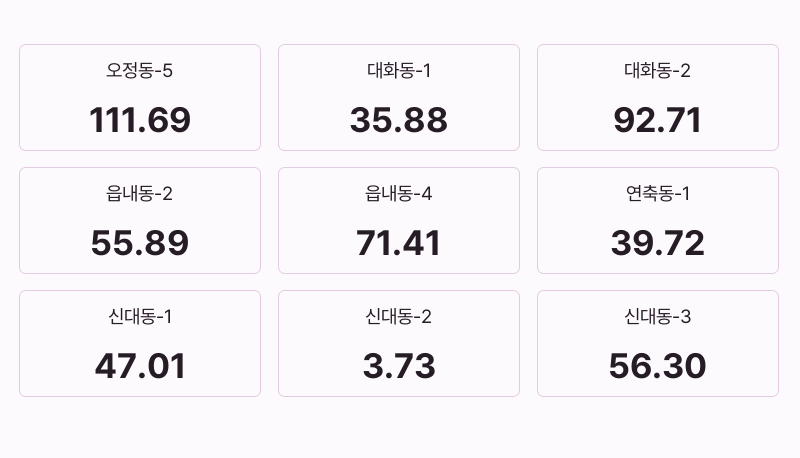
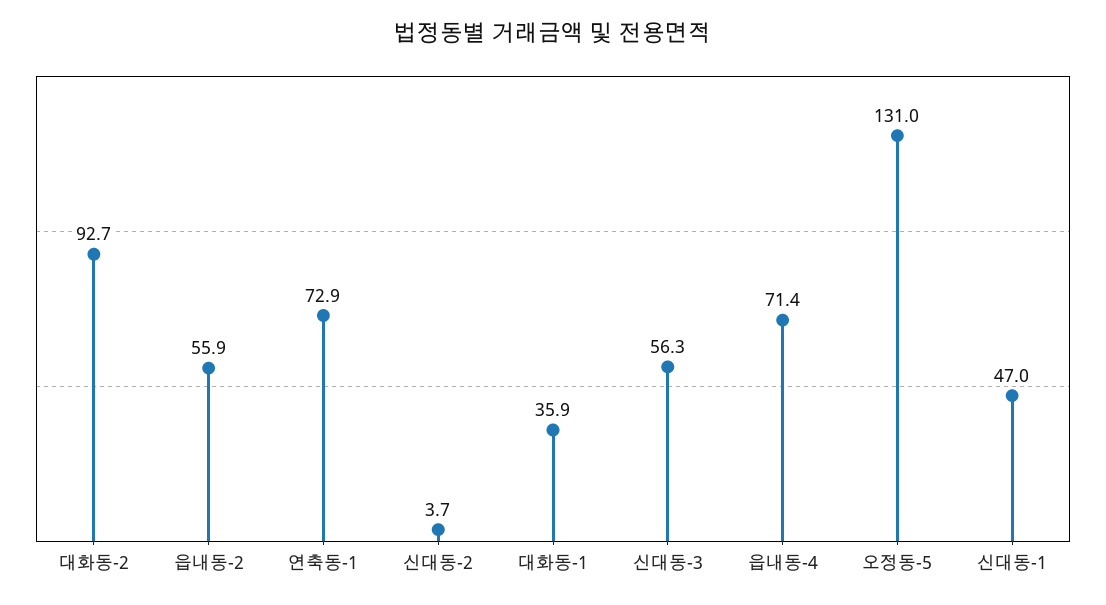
오정동-5: 111.69 -> 131
연축동-1: 39.72 -> 72.9

